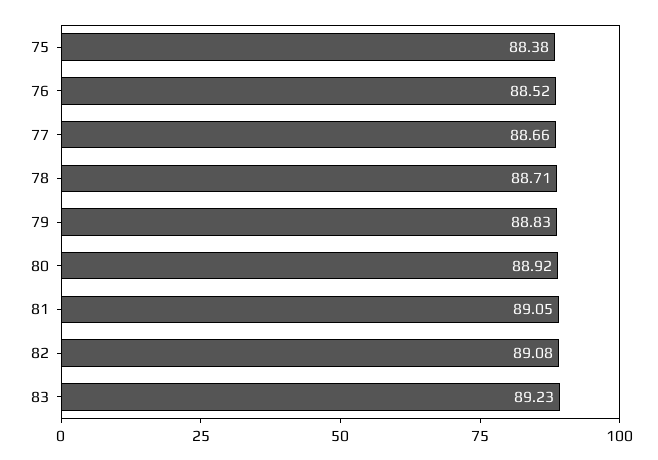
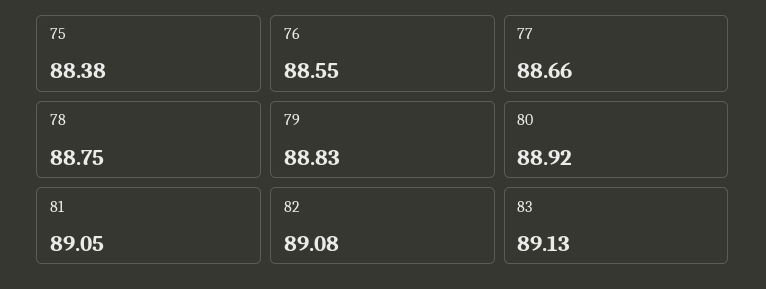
76: 88.52 -> 88.55
78: 88.71 -> 88.75
83: 89.23 -> 89.13

